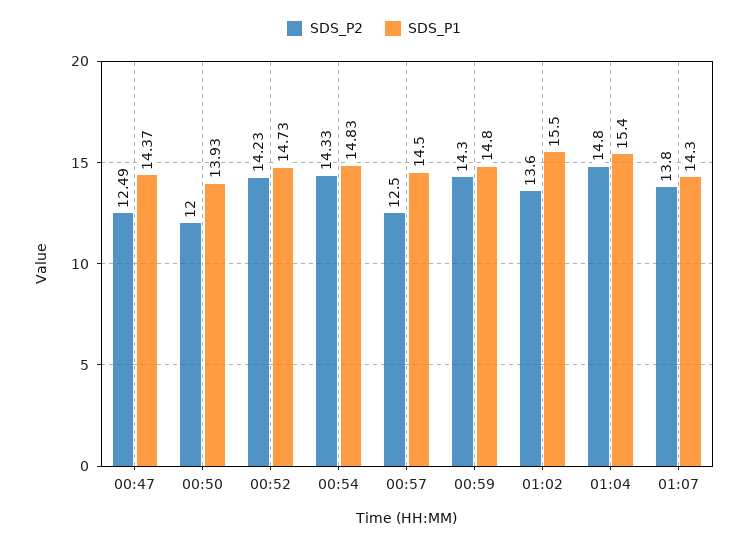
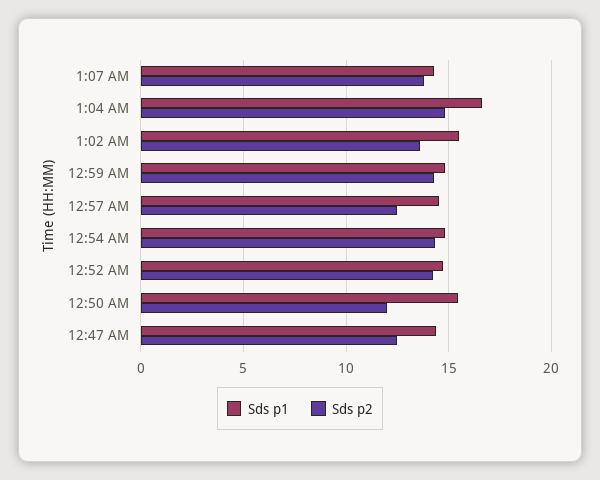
SDS_P1, 00:50: 13.93 -> 15.5
SDS_P1, 01:04: 15.4 -> 16.5

